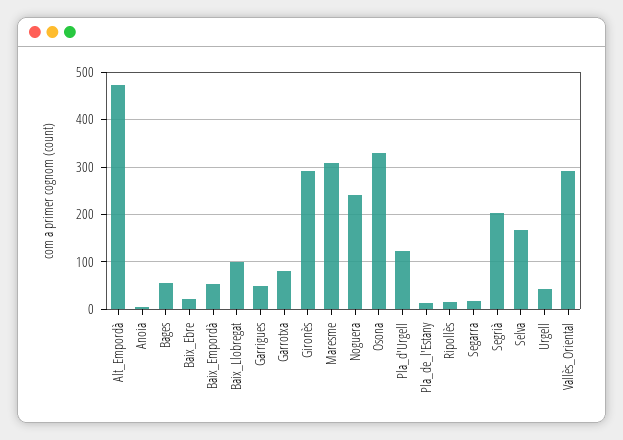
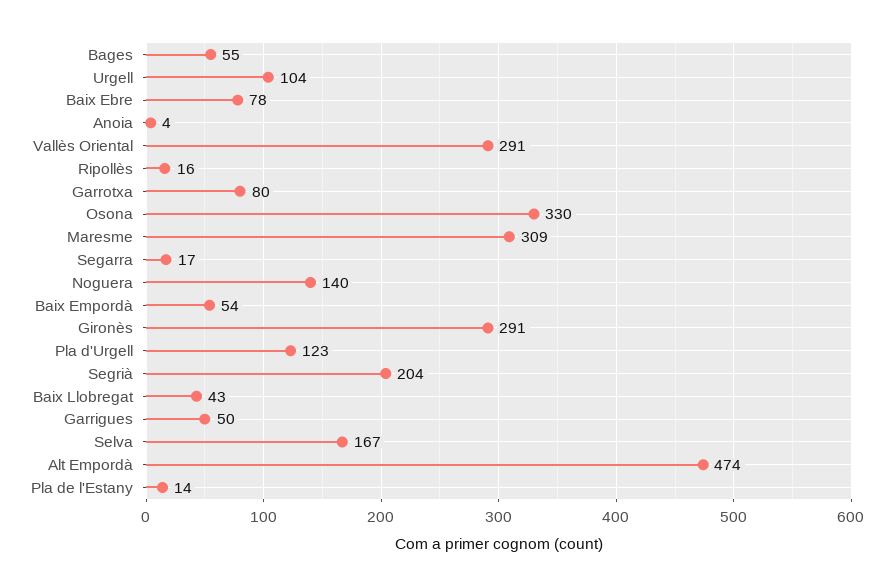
Baix_Ebre: 20 -> 78
Baix_Llobregat: 100 -> 43
Noguera: 240 -> 140
Urgell: 40 -> 104

